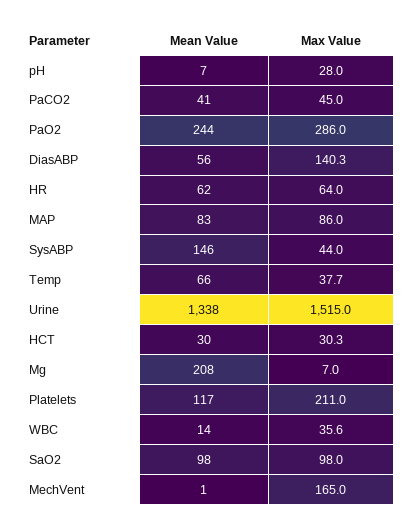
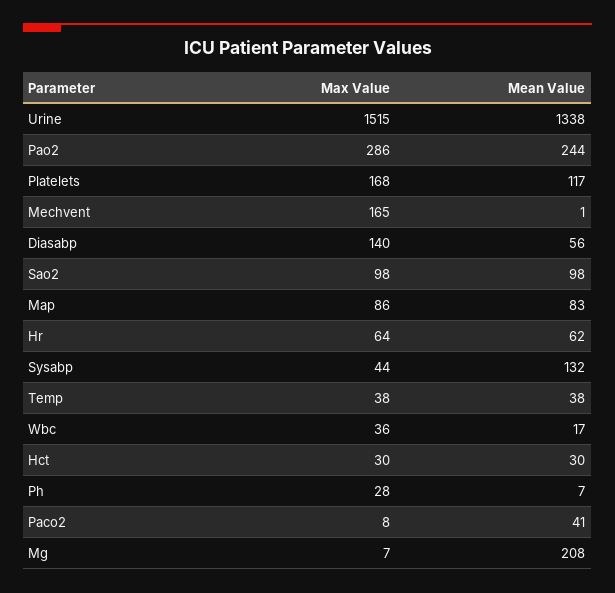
Max Value, PaCO2: 45 -> 8
Mean Value, SysABP: 146 -> 132
Mean Value, Temp: 66 -> 38
Max Value, Platelets: 211 -> 168
Mean Value, WBC: 14 -> 17

